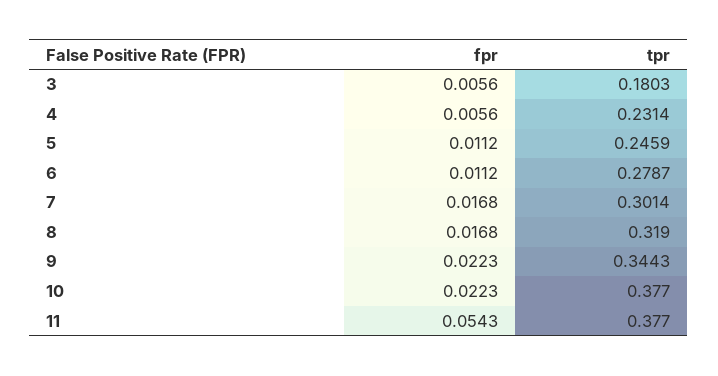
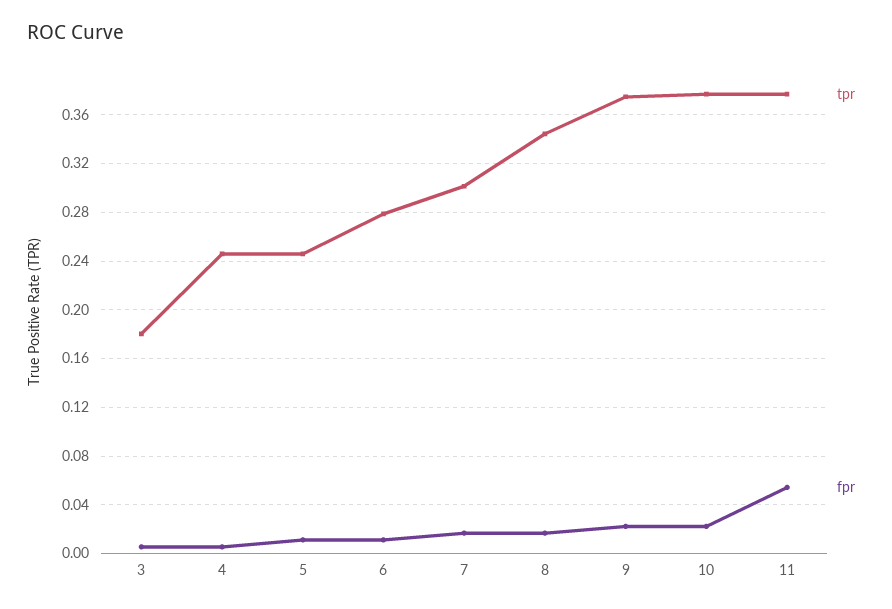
tpr, 4: 0.2314 -> 0.245
tpr, 8: 0.319 -> 0.345
tpr, 9: 0.3443 -> 0.375

